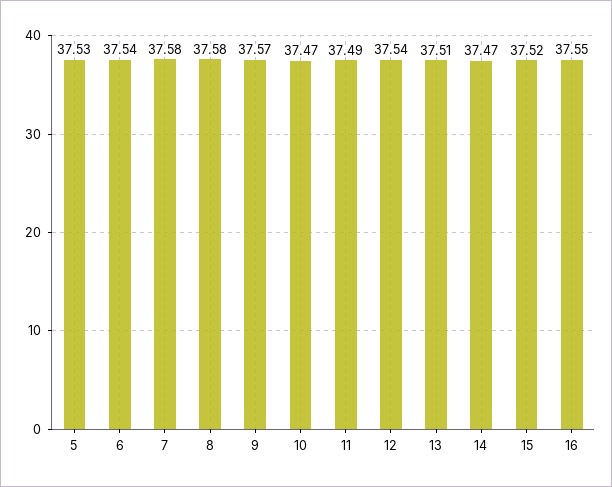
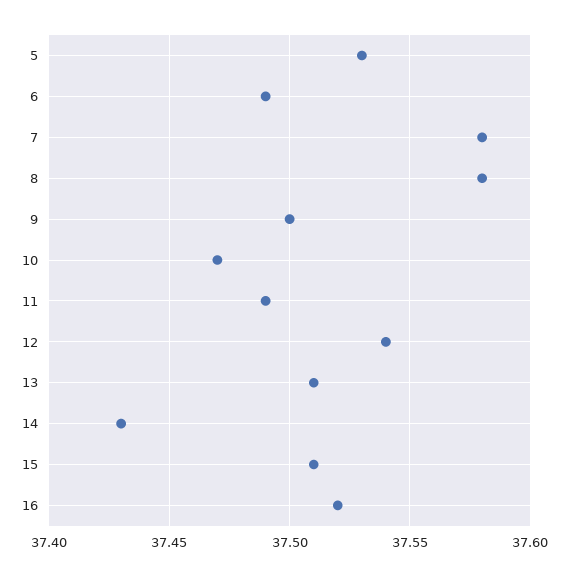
6: 37.54 -> 37.49
9: 37.57 -> 37.5
14: 37.47 -> 37.43
15: 37.52 -> 37.51
16: 37.55 -> 37.52

